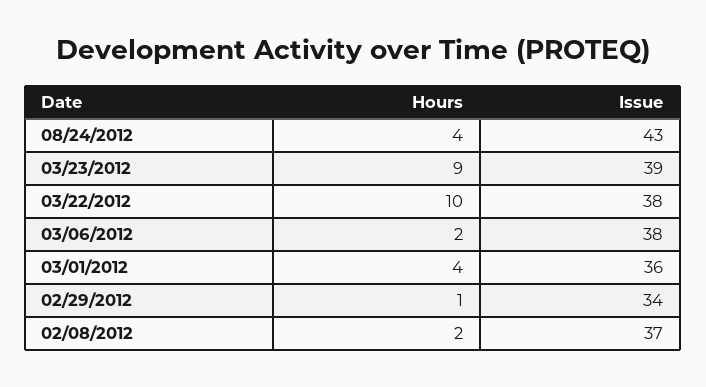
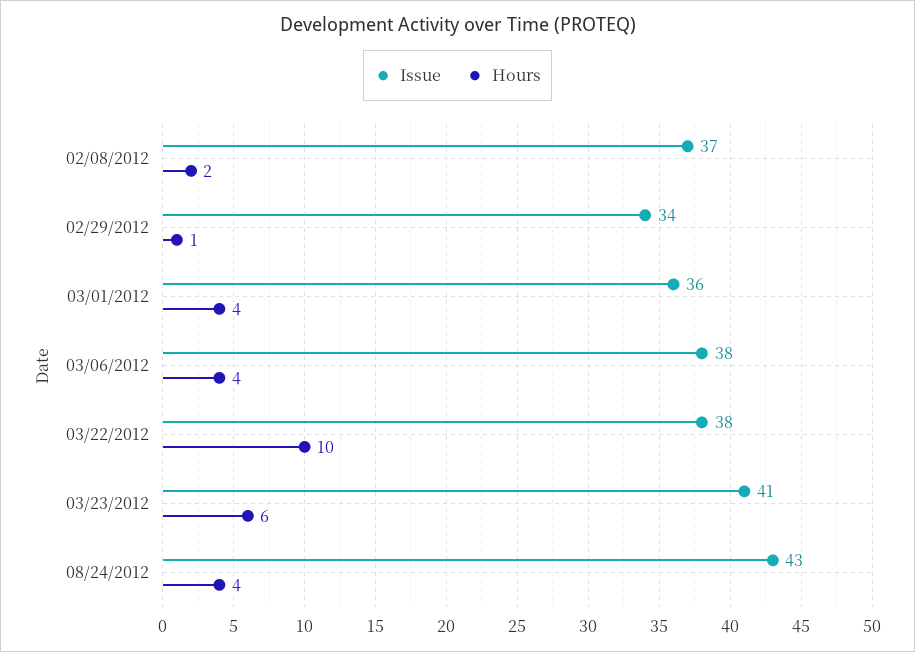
Hours, 03/23/2012: 9 -> 6
Issue, 03/23/2012: 39 -> 41
Hours, 03/06/2012: 2 -> 4

